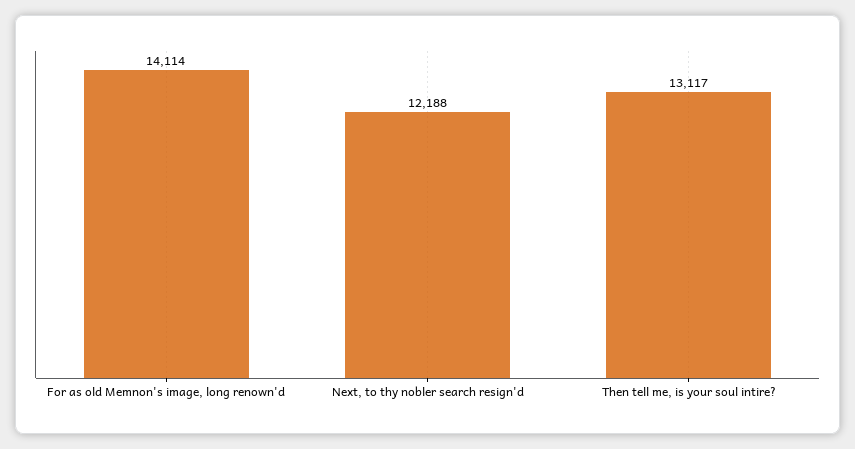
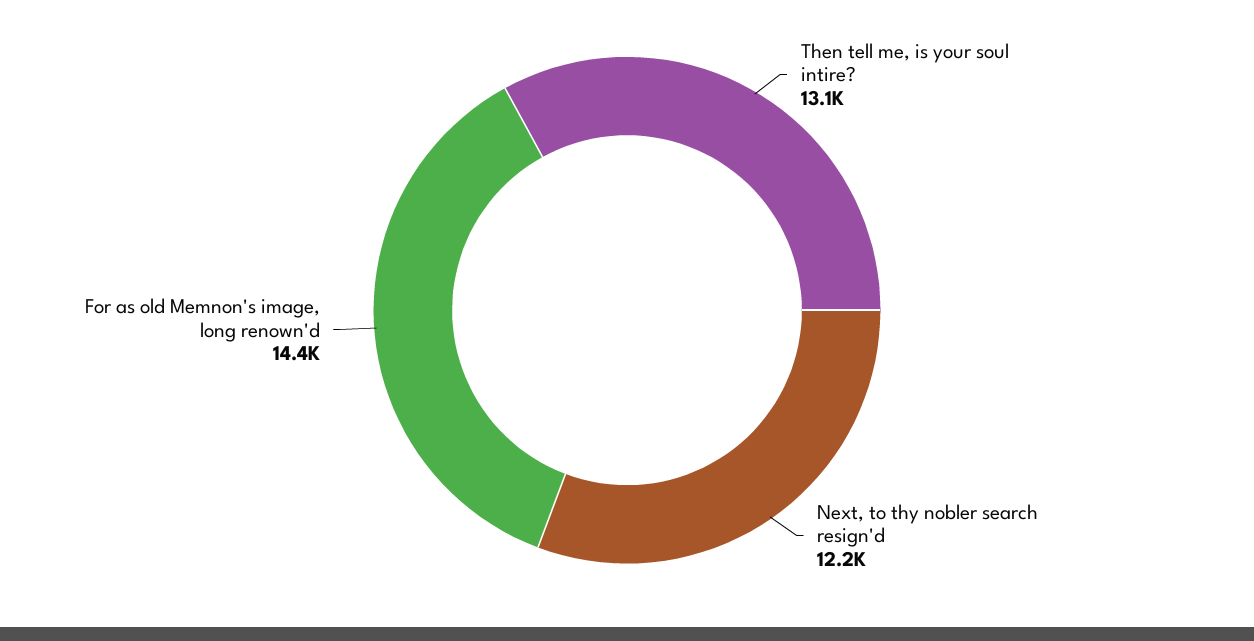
For as old Memnon's image, long renown'd: 14114 -> 14400

